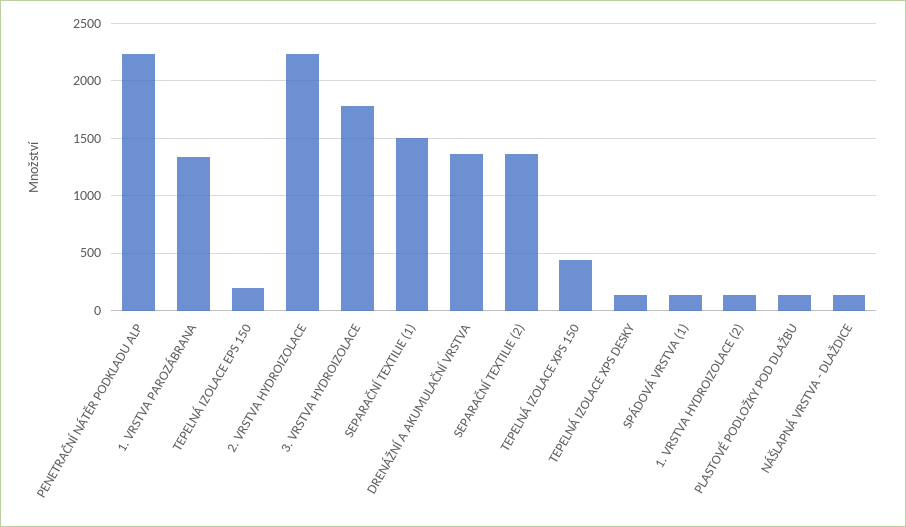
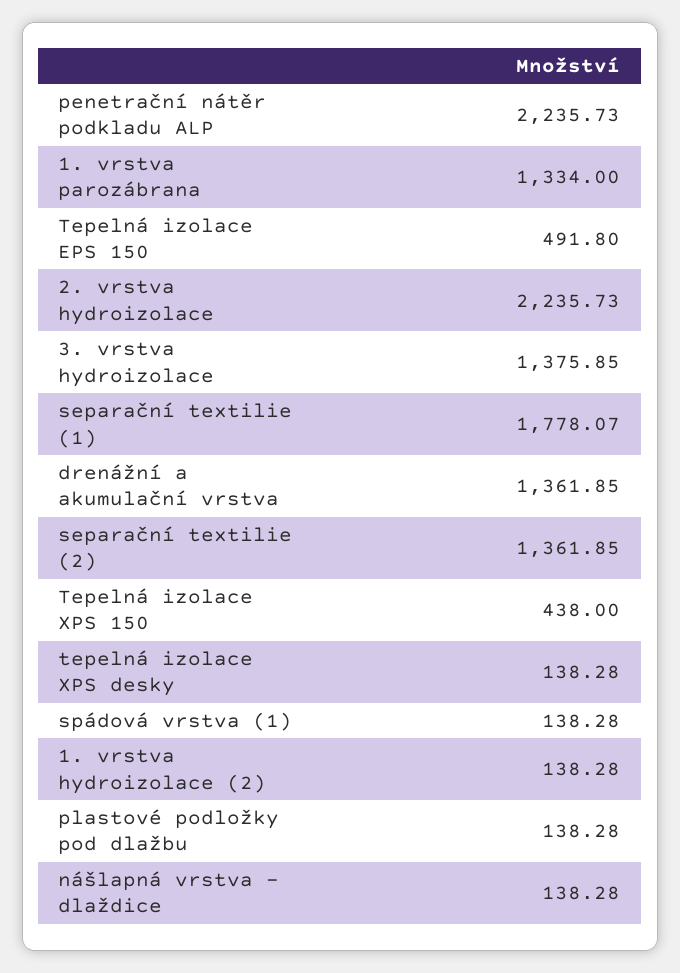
TEPELNÁ IZOLACE EPS 150: 200 -> 491.8
3. VRSTVA HYDROIZOLACE: 1800 -> 1375.85
SEPARAČNÍ TEXTILIE (1): 1500 -> 1778.07

